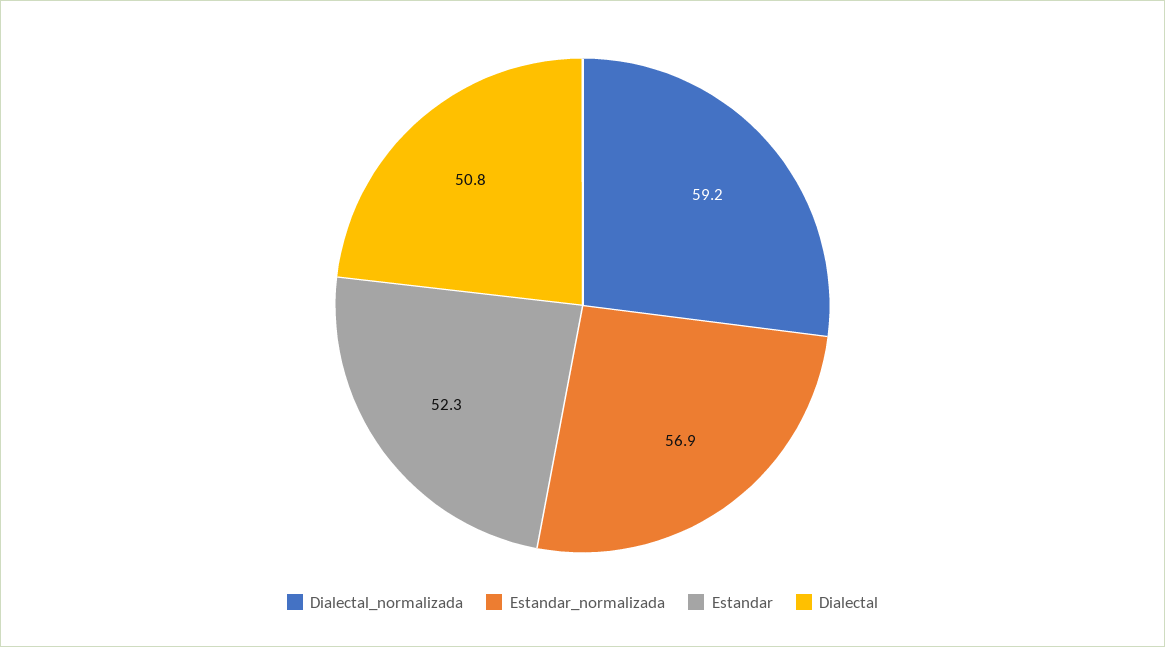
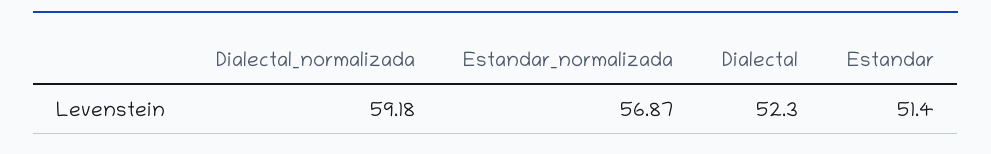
Estandar: 52.3 -> 51.4
Dialectal: 50.8 -> 52.3

